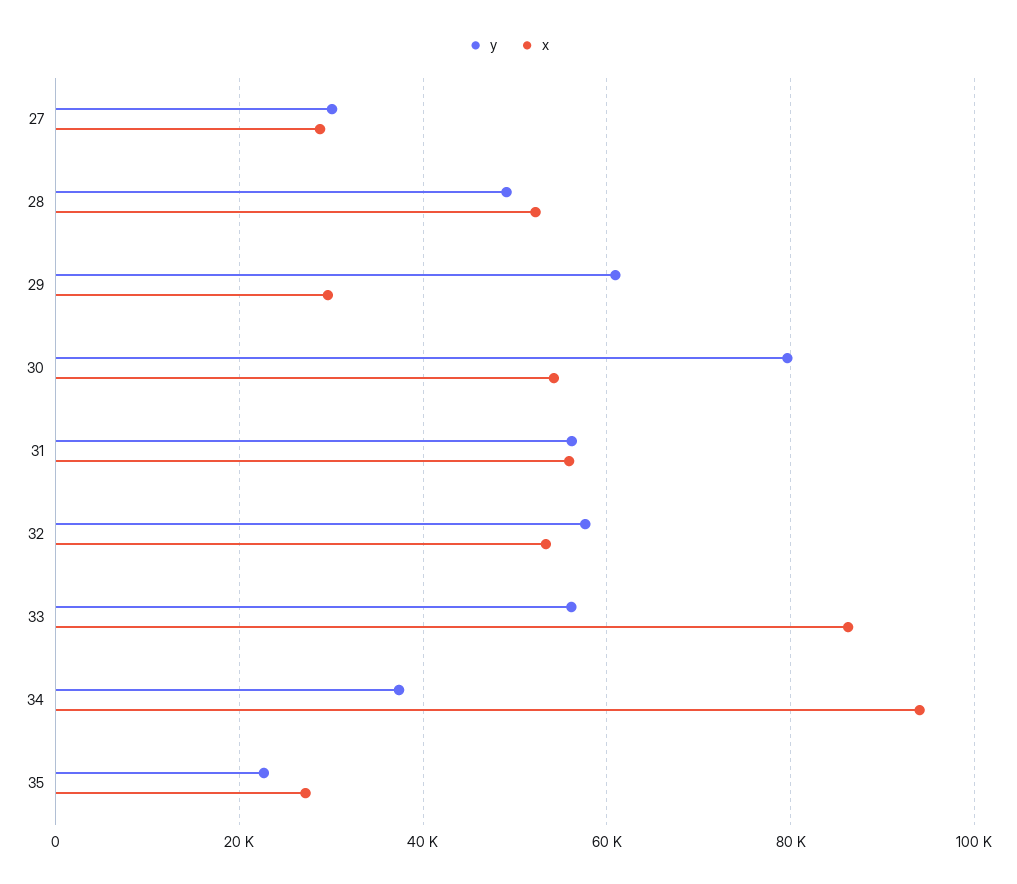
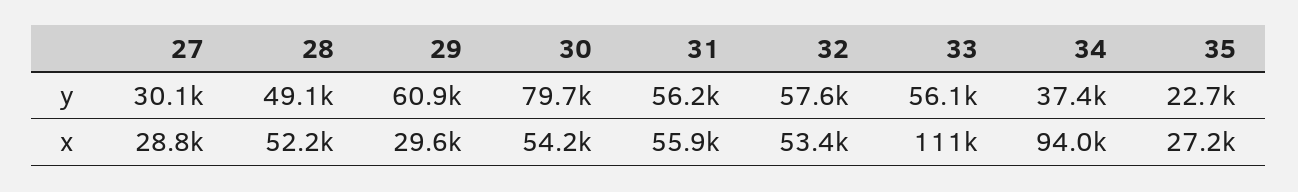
x, 33: 86000 -> 111000

